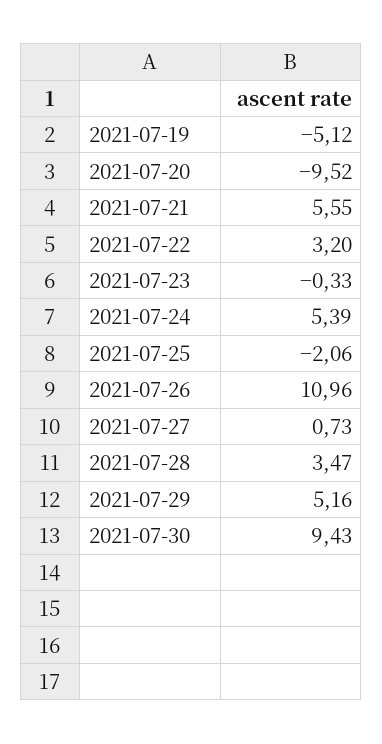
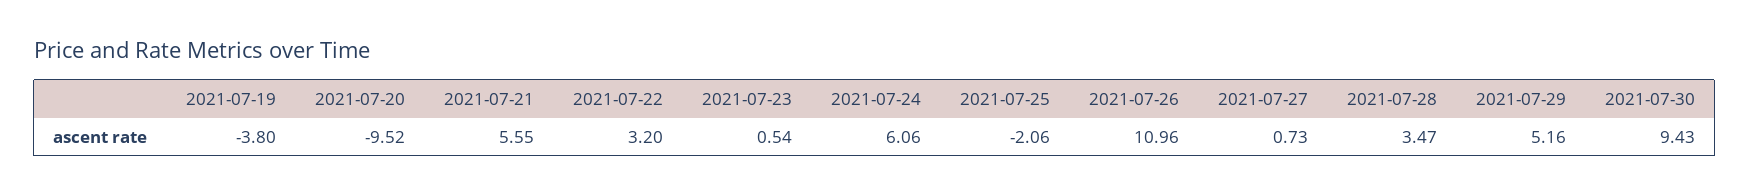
2021-07-19: -5.12 -> -3.8
2021-07-23: -0.33 -> 0.54
2021-07-24: 5.39 -> 6.06

